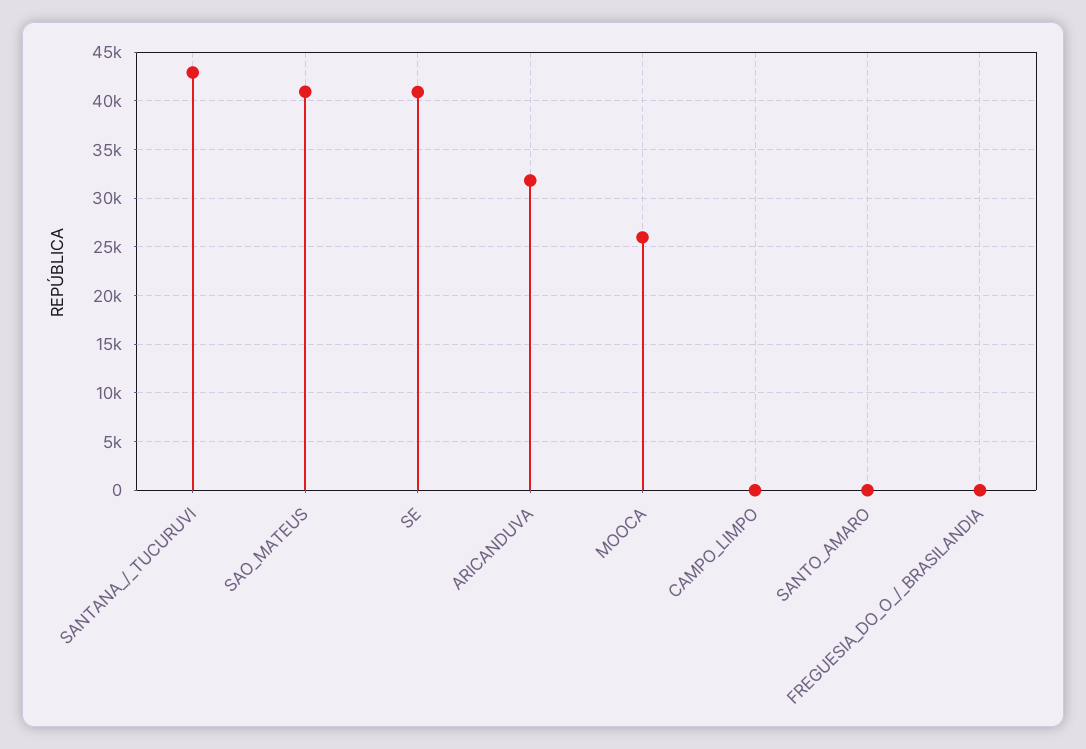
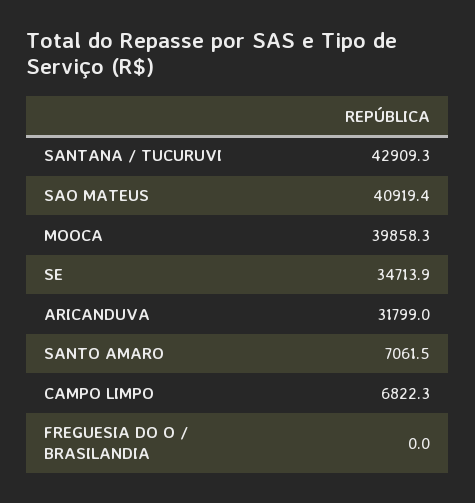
SE: 41000 -> 34713.9
MOOCA: 26000 -> 39858.3
CAMPO_LIMPO: 0 -> 6822.3
SANTO_AMARO: 0 -> 7061.5

